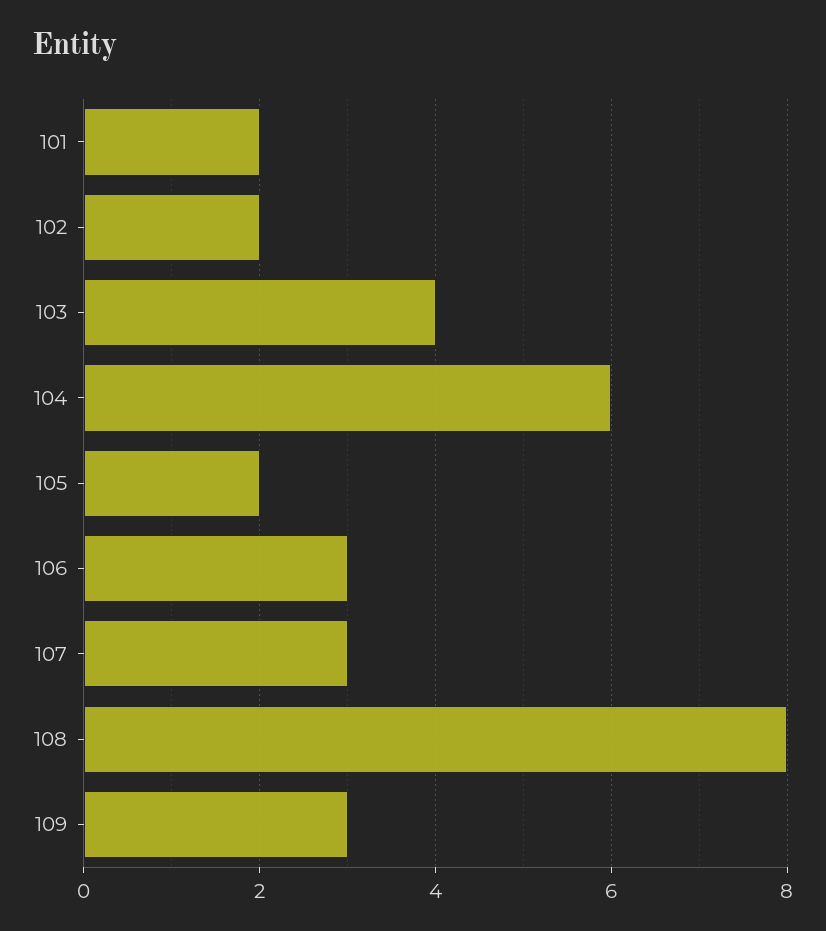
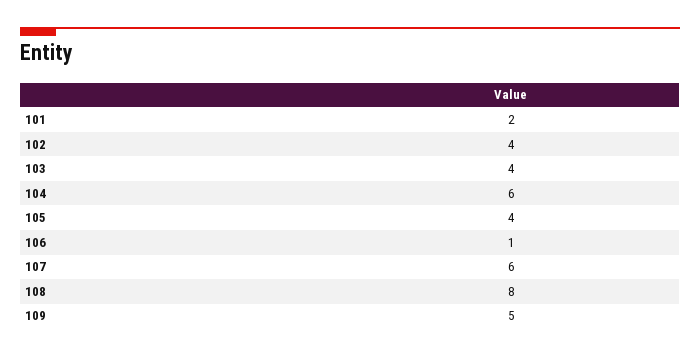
102: 2 -> 4
105: 2 -> 4
106: 3 -> 1
107: 3 -> 6
109: 3 -> 5

